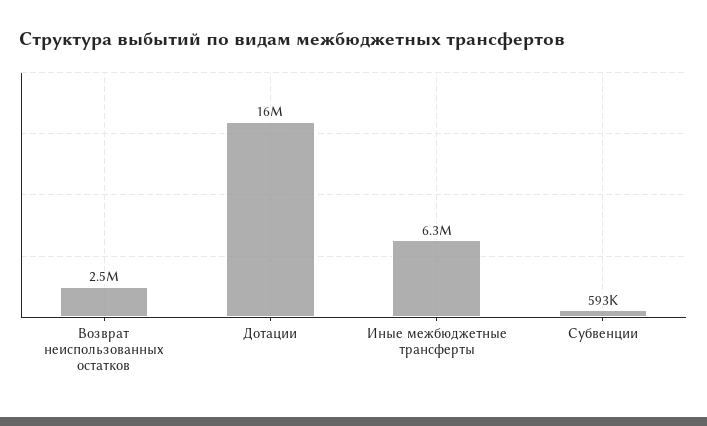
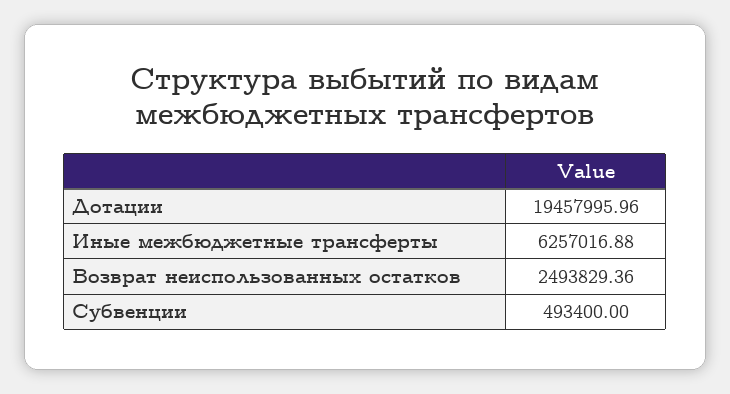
Дотации: 16000000 -> 19457995.96
Субвенции: 593000 -> 493400

